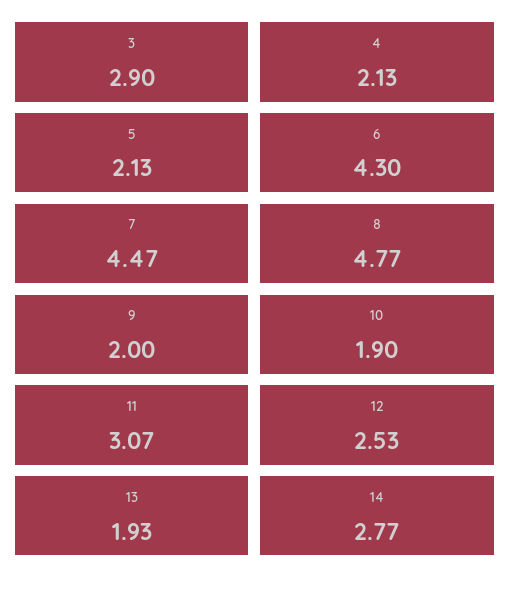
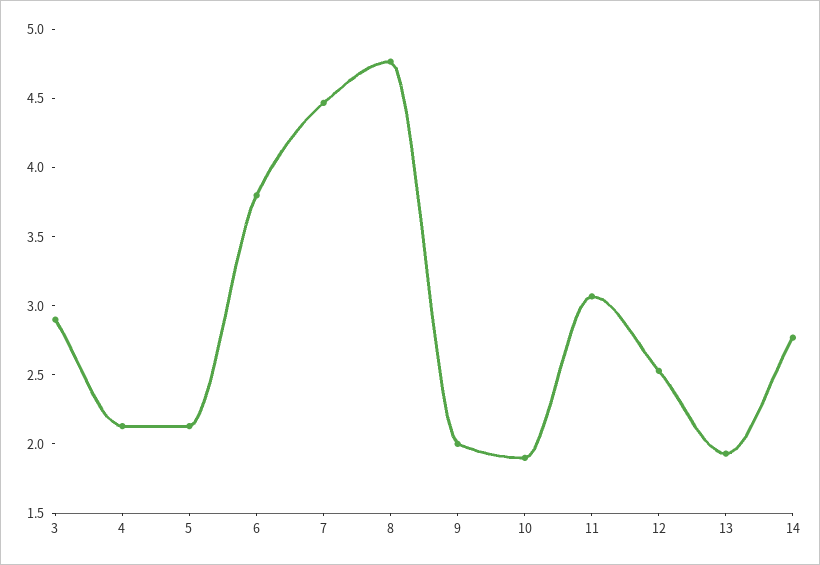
6: 4.3 -> 3.8

